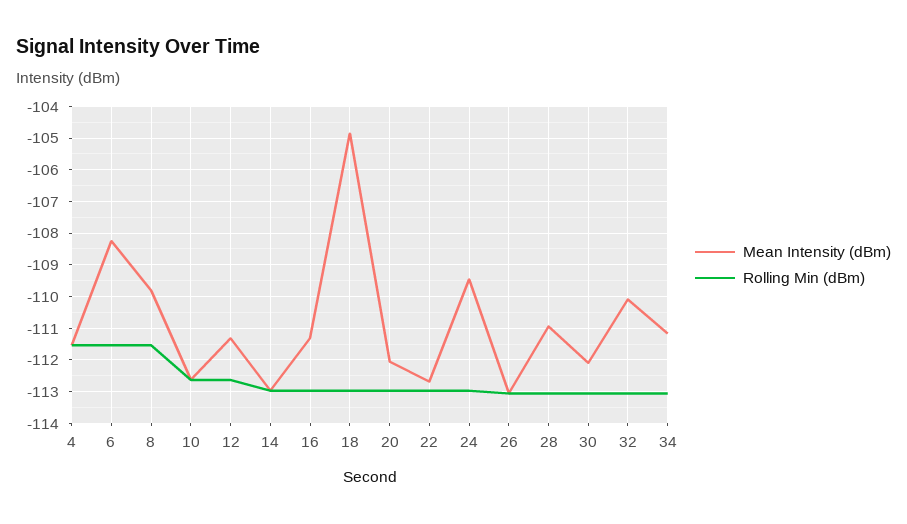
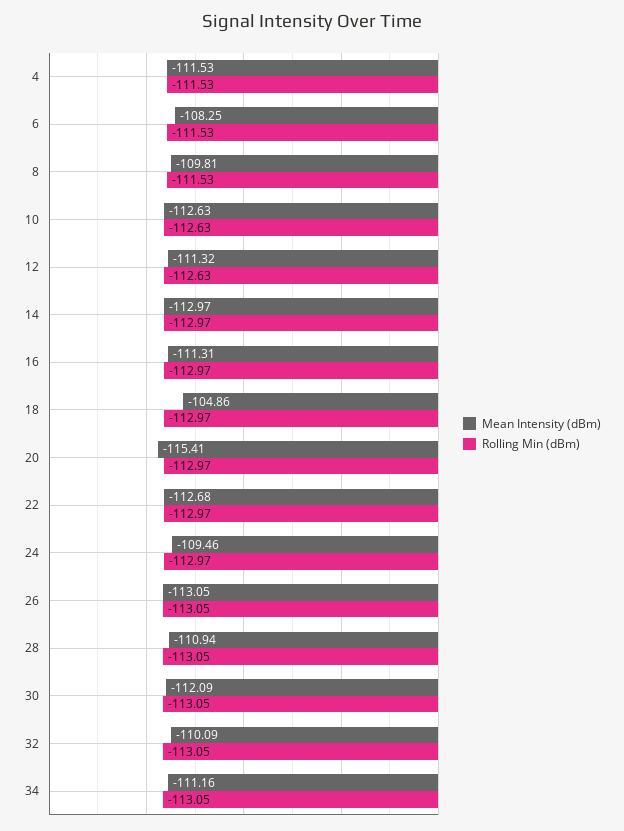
Mean Intensity (dBm), 20: -112 -> -115.41

